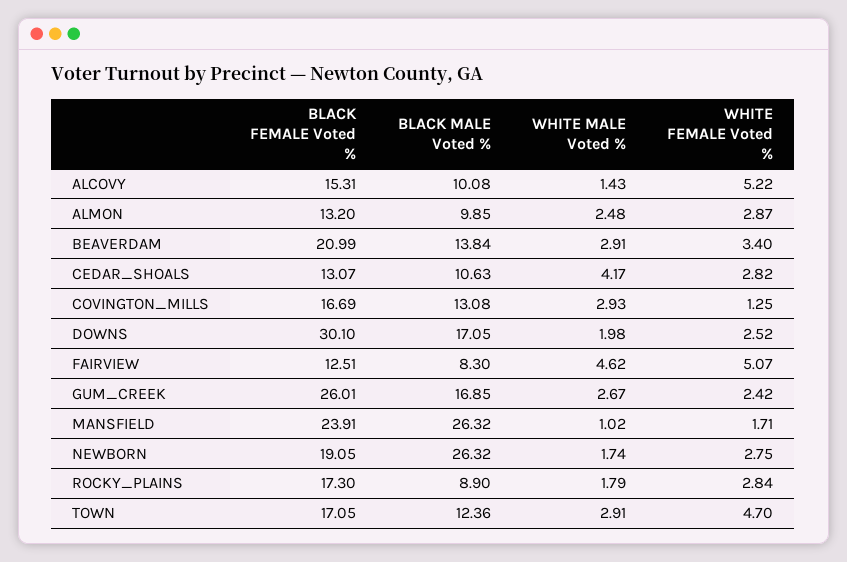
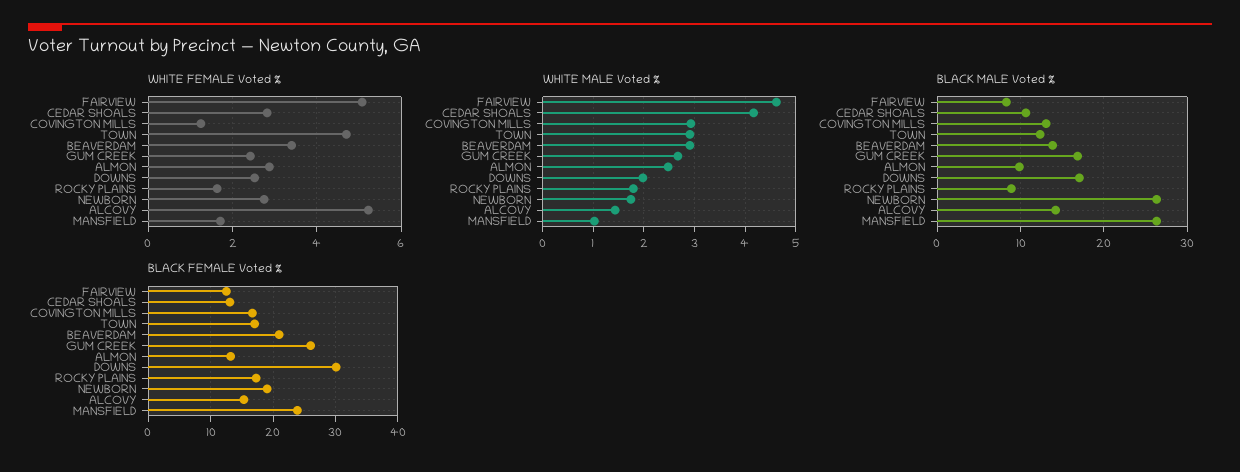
BLACK MALE Voted %, ALCOVY: 10.08 -> 14
WHITE FEMALE Voted %, ROCKY_PLAINS: 2.84 -> 1.6

